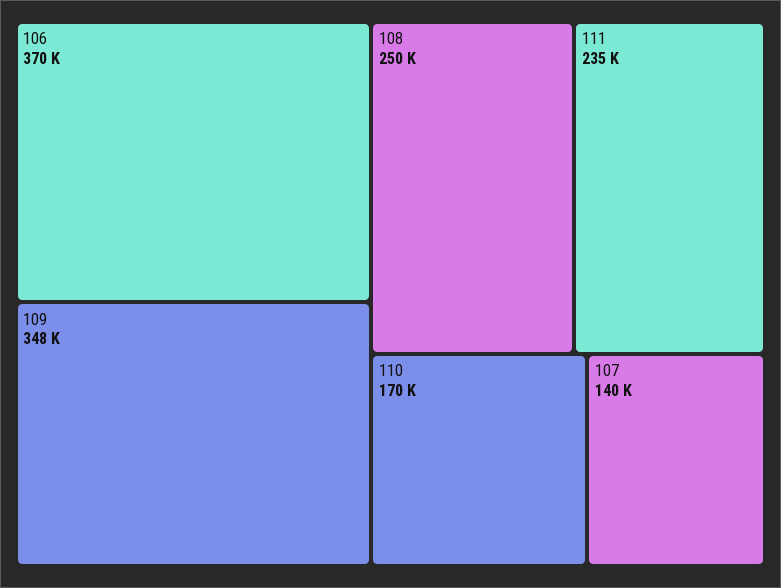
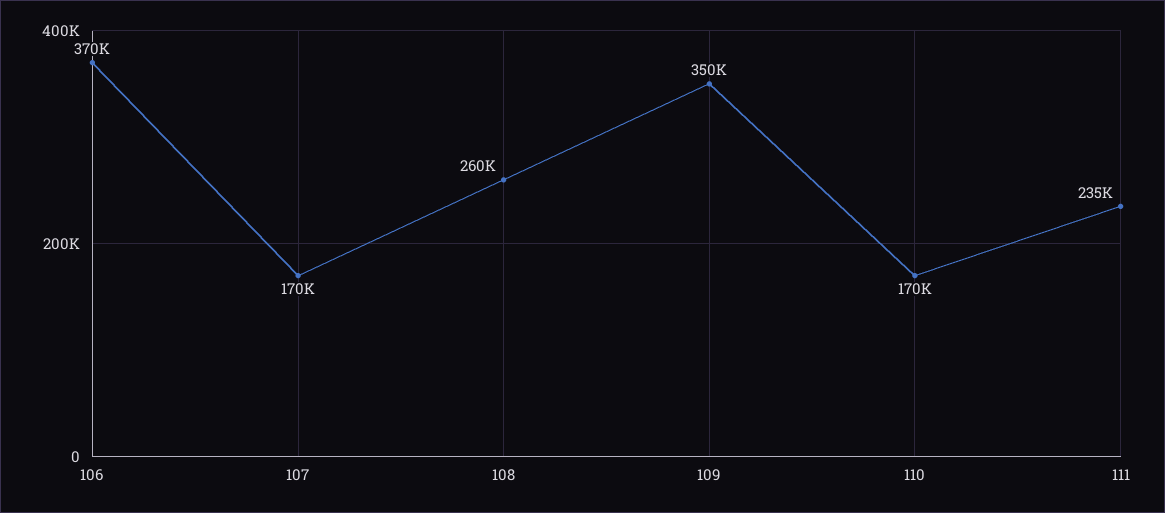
109: 348000 -> 350000
108: 250000 -> 260000
107: 140000 -> 170000

